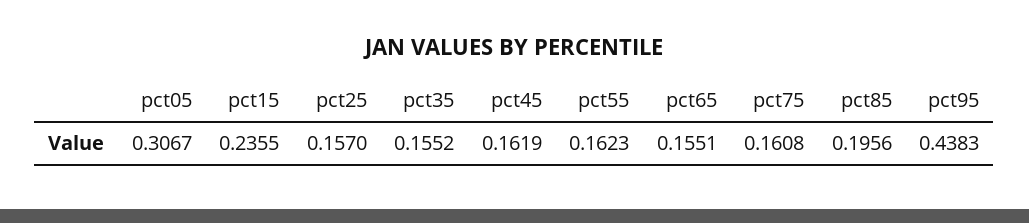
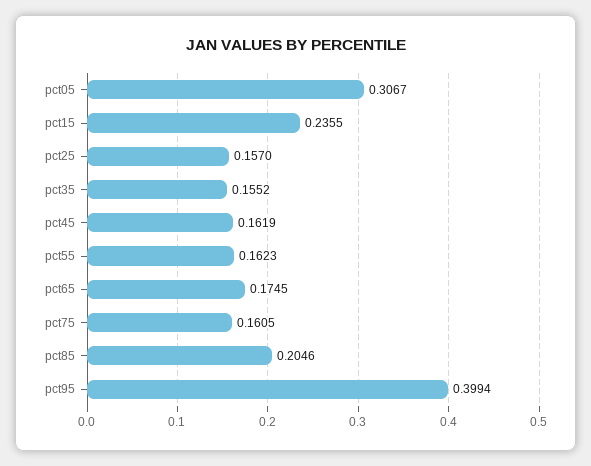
pct65: 0.1551 -> 0.1745
pct75: 0.1608 -> 0.1605
pct85: 0.1956 -> 0.2046
pct95: 0.4383 -> 0.3994

